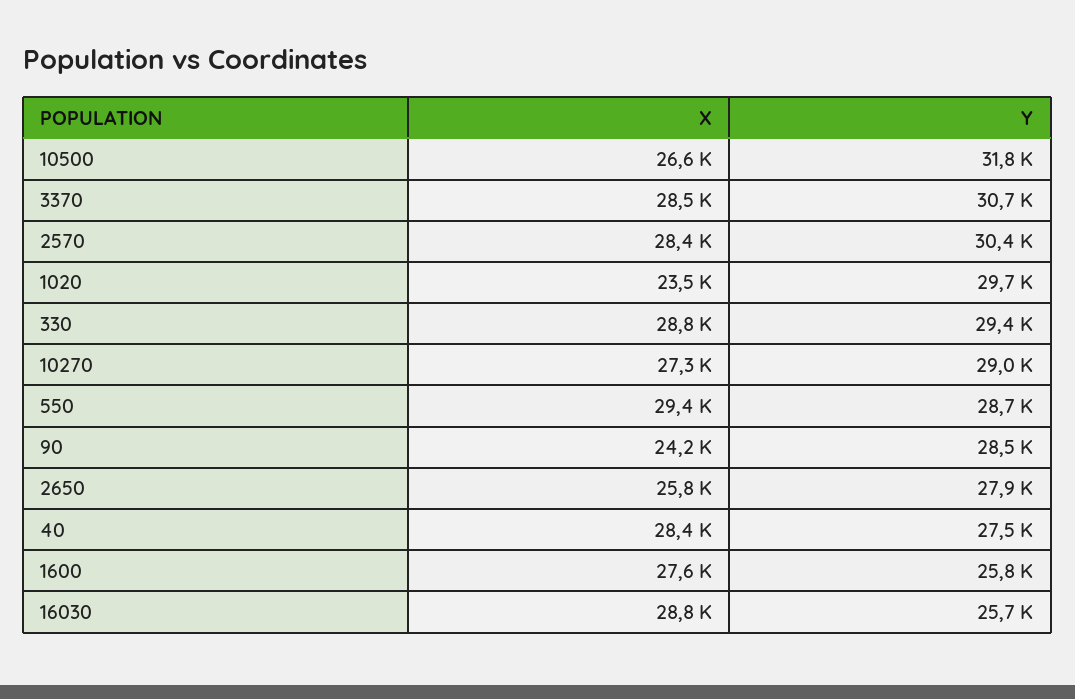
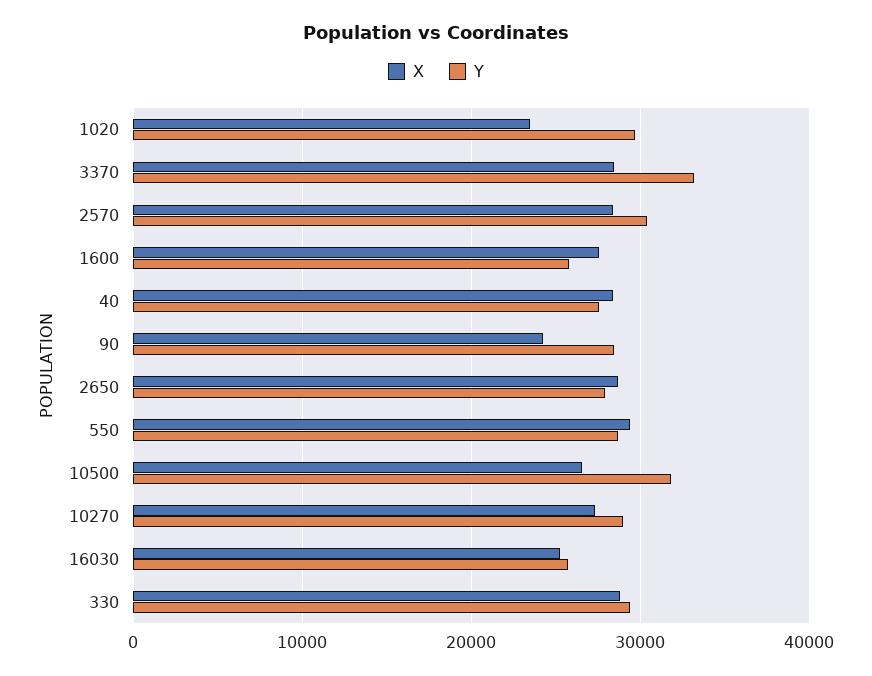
Y, 3370: 30700 -> 33000
X, 2650: 25800 -> 29000
X, 16030: 28800 -> 25000

